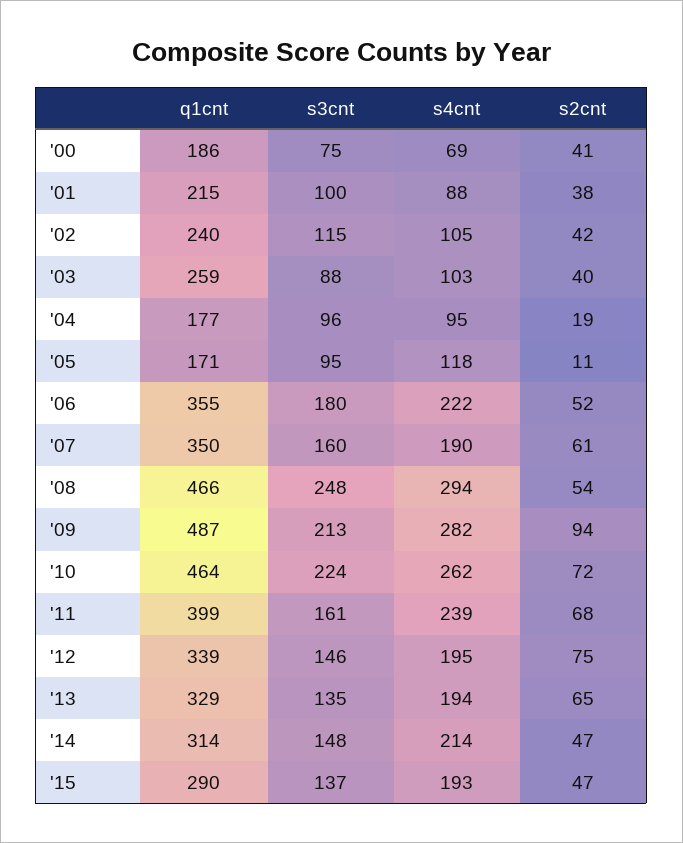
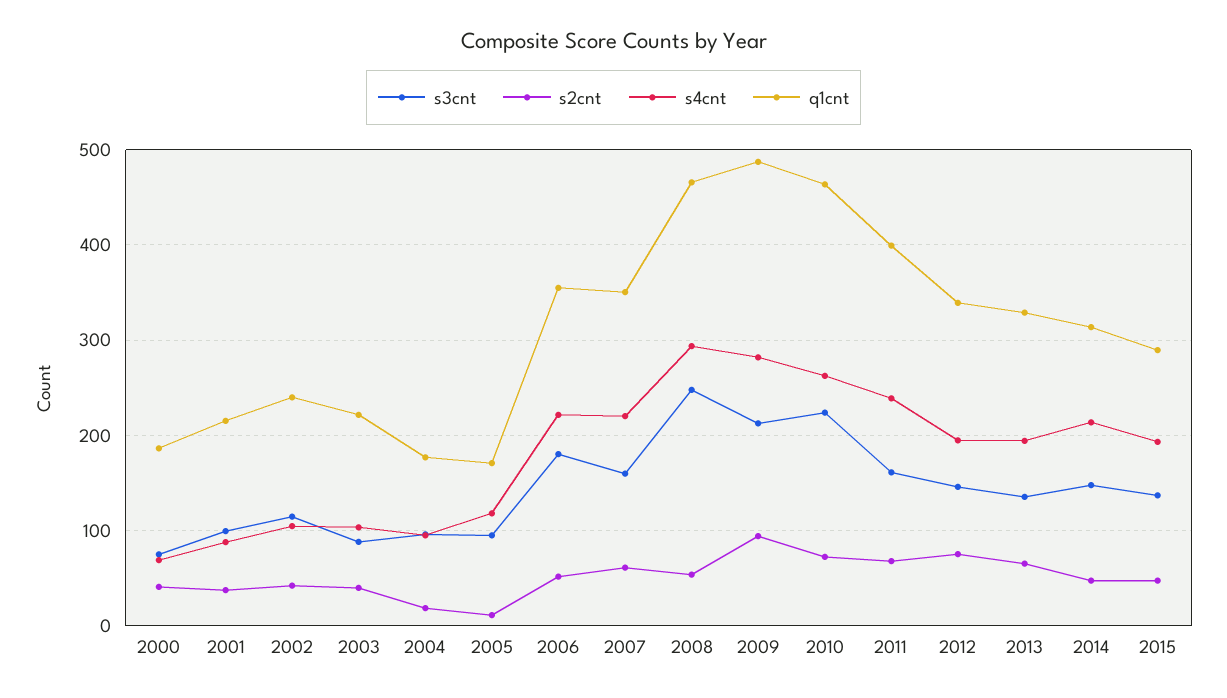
q1cnt, '03: 259 -> 220
s4cnt, '07: 190 -> 220

